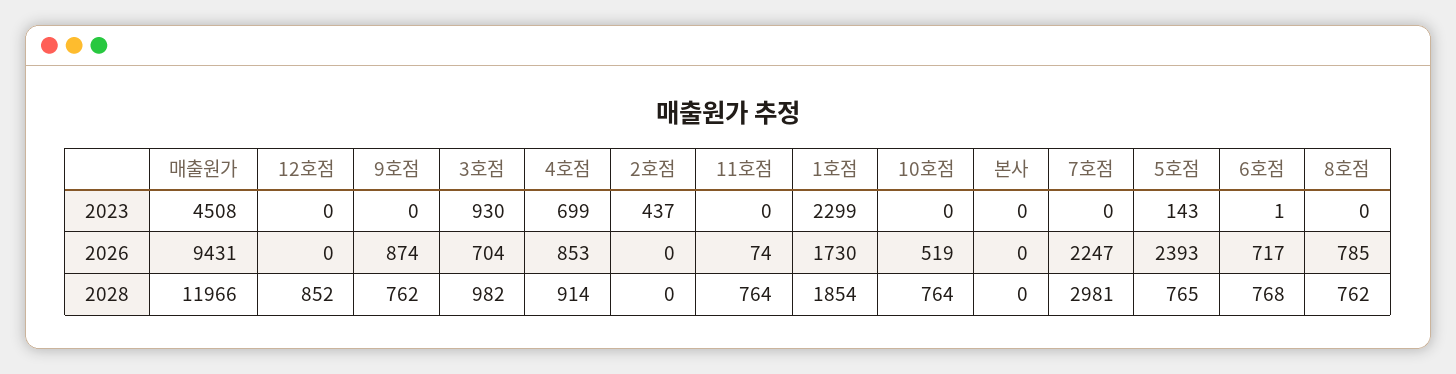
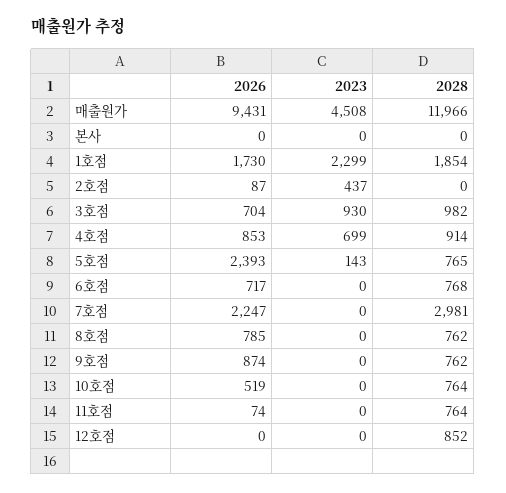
6호점, 2023: 1 -> 0
2호점, 2026: 0 -> 87

